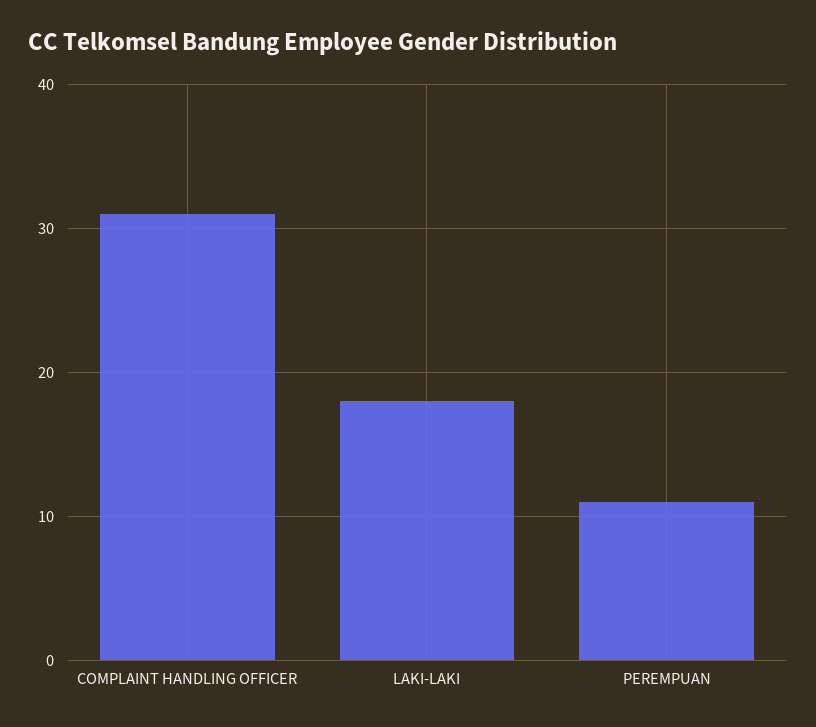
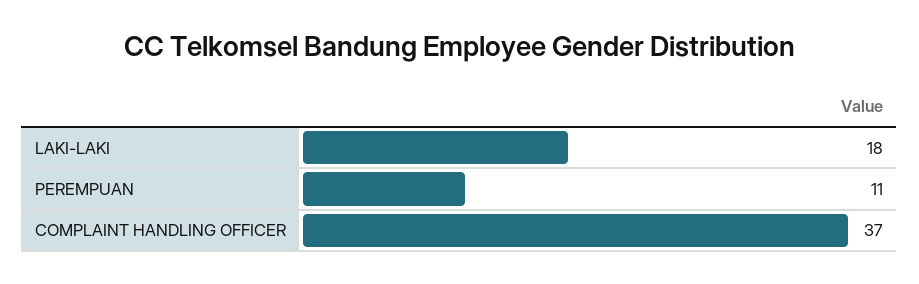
COMPLAINT HANDLING OFFICER: 31 -> 37

